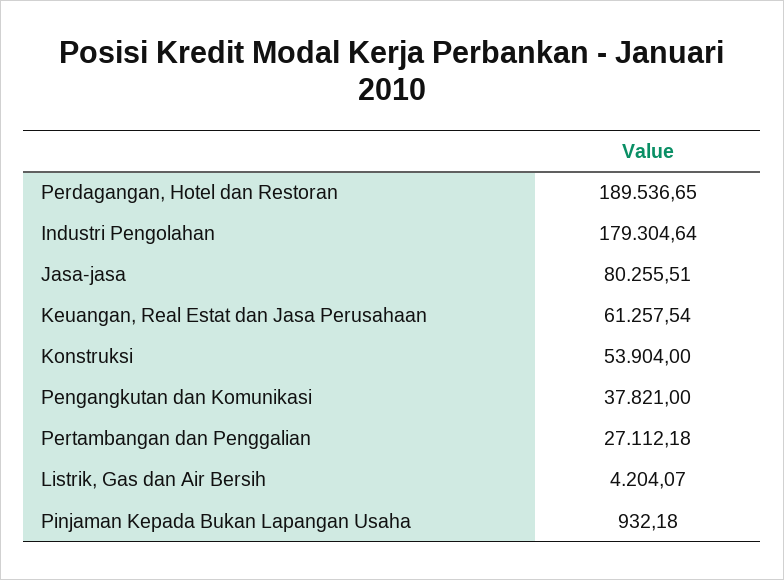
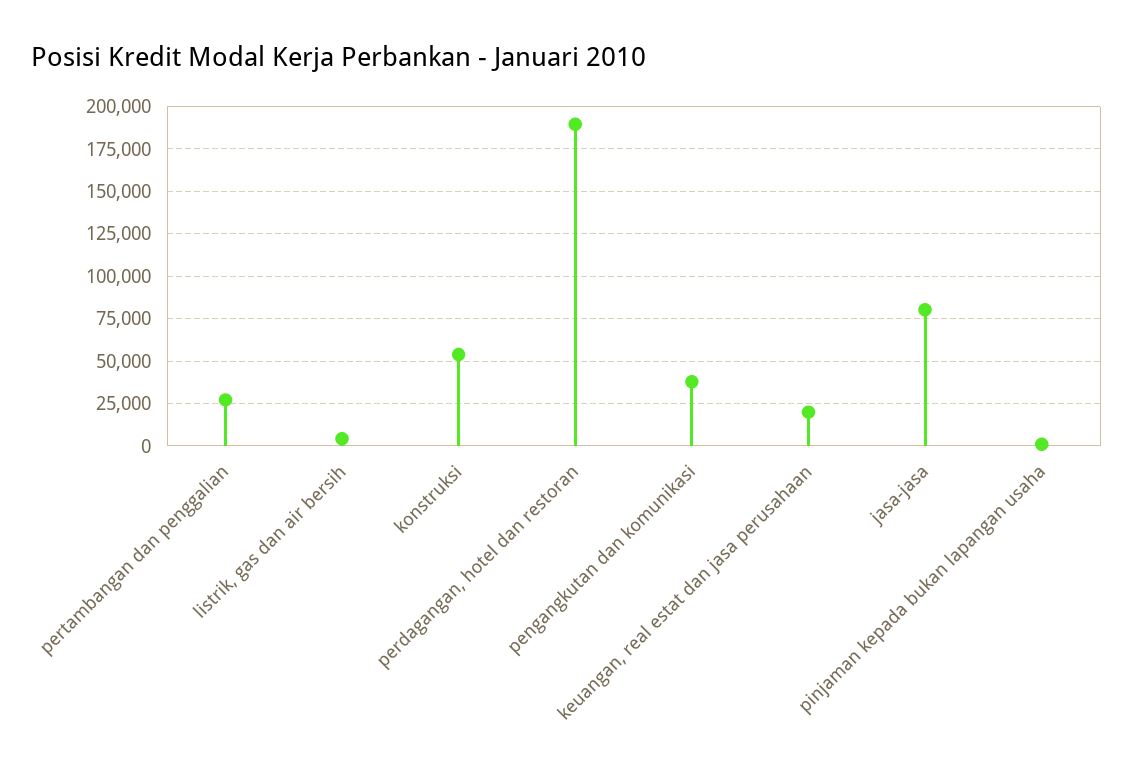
Industri Pengolahan: 179304.64 -> none
Keuangan, Real Estat dan Jasa Perusahaan: 61257.54 -> 20000

